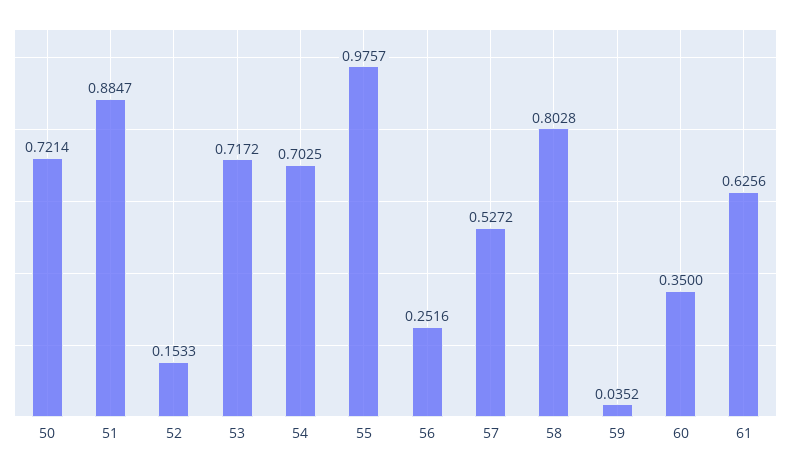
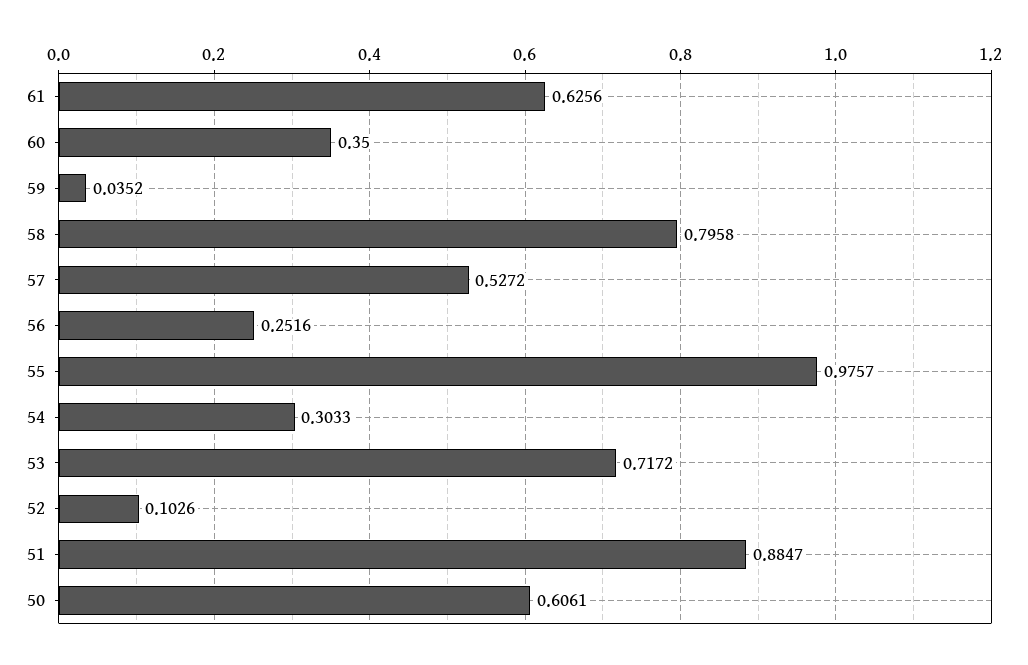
50: 0.7214 -> 0.6061
52: 0.1533 -> 0.1026
54: 0.7025 -> 0.3033
58: 0.8028 -> 0.7958

